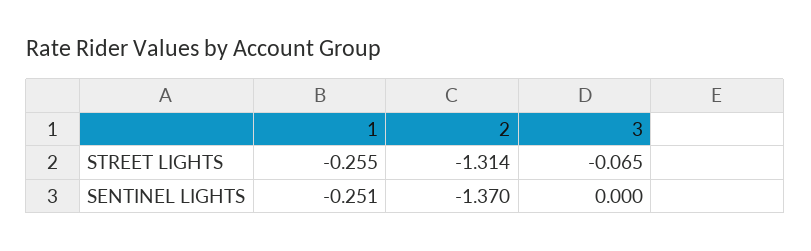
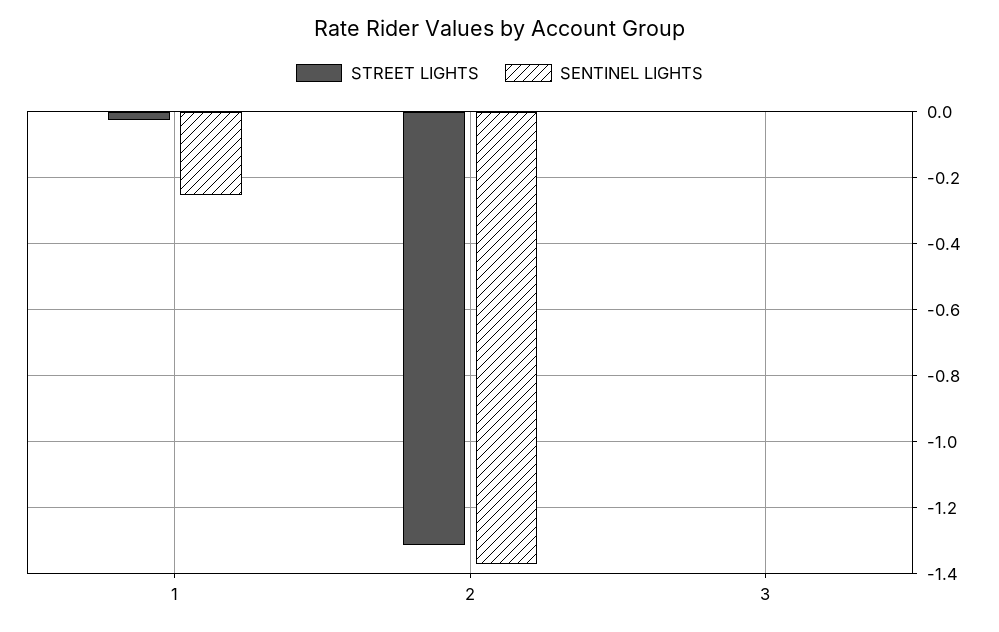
STREET LIGHTS, 1: -0.255 -> -0.02
STREET LIGHTS, 3: -0.065 -> 0

